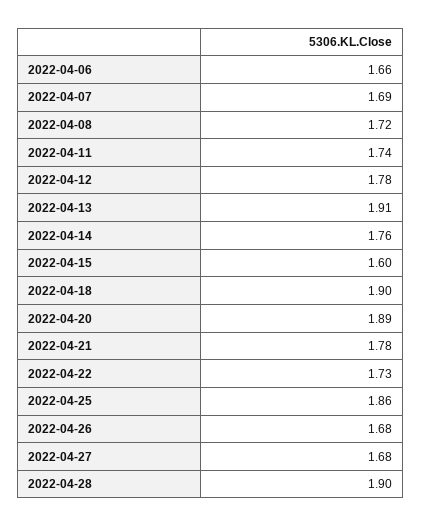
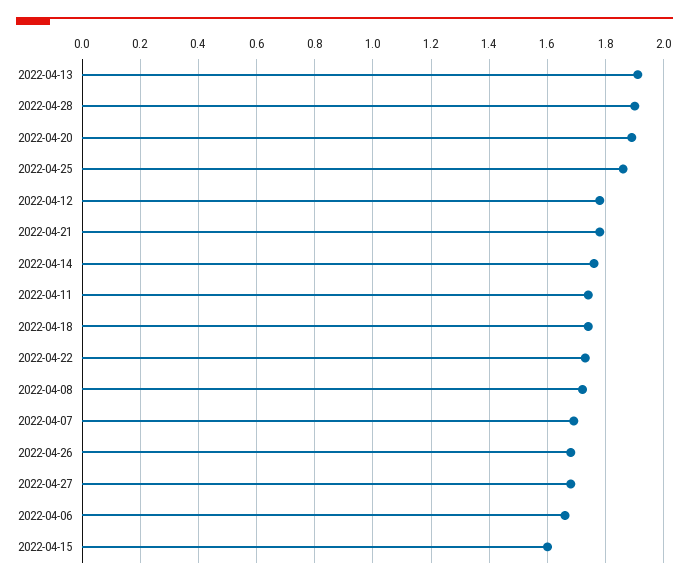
2022-04-18: 1.9 -> 1.75

